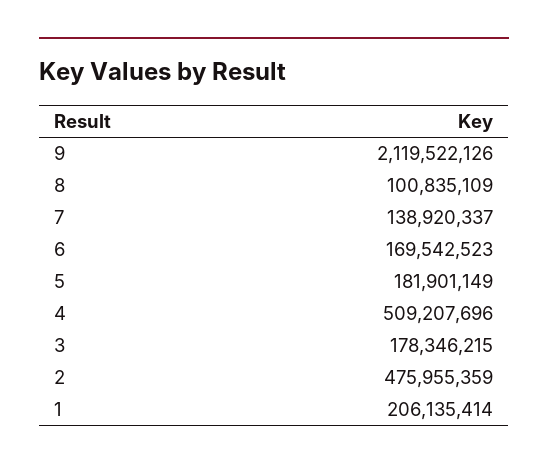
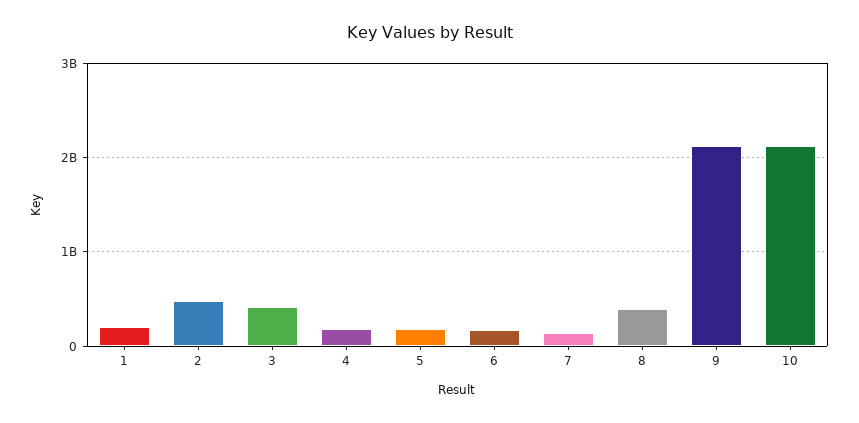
8: 100835109 -> 400000000
4: 509207696 -> 200000000
3: 178346215 -> 400000000
10: none -> 2100000000

